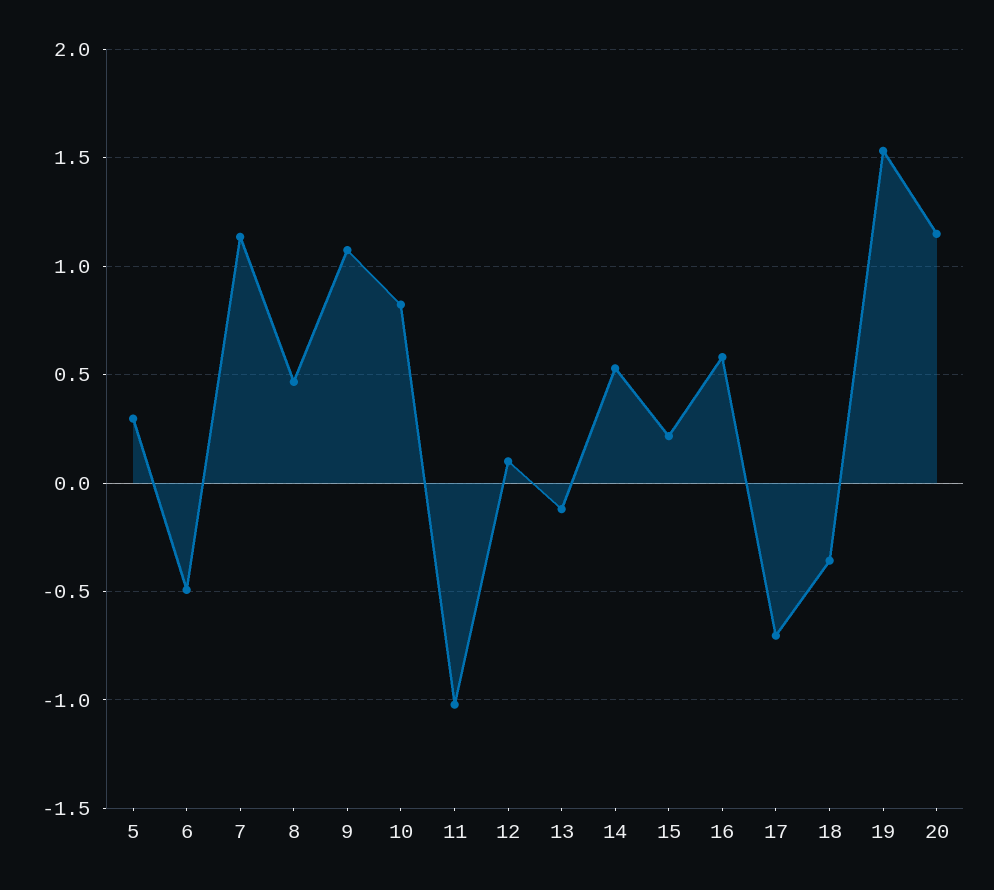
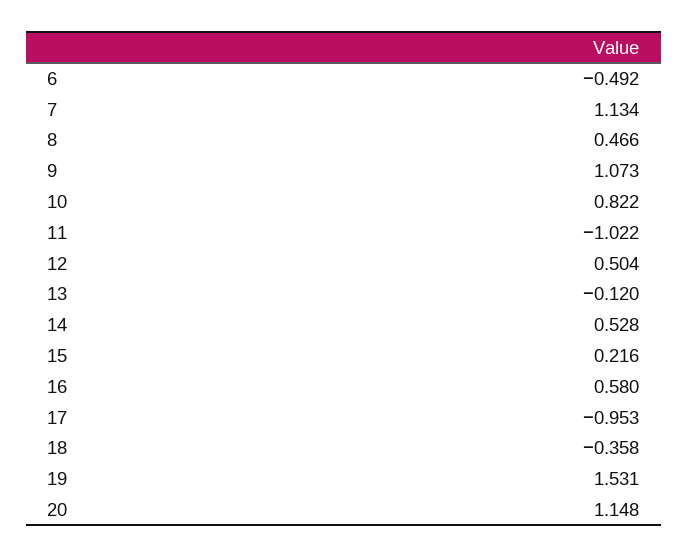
5: 0.3 -> none
12: 0.1 -> 0.504
17: -0.7 -> -0.953

